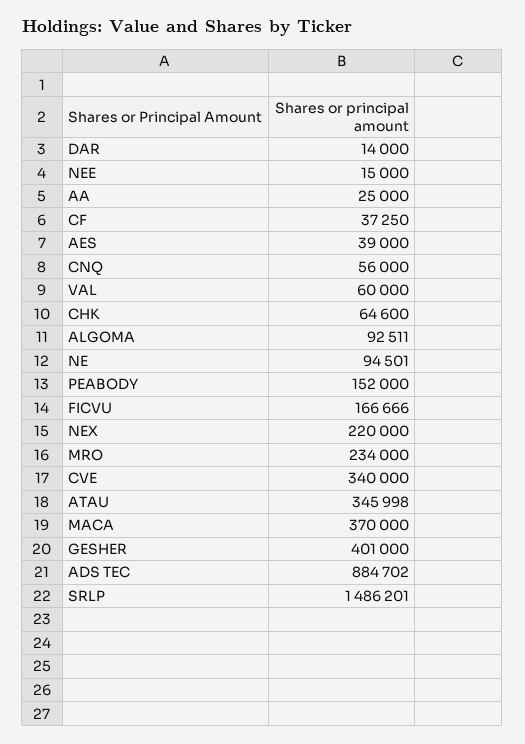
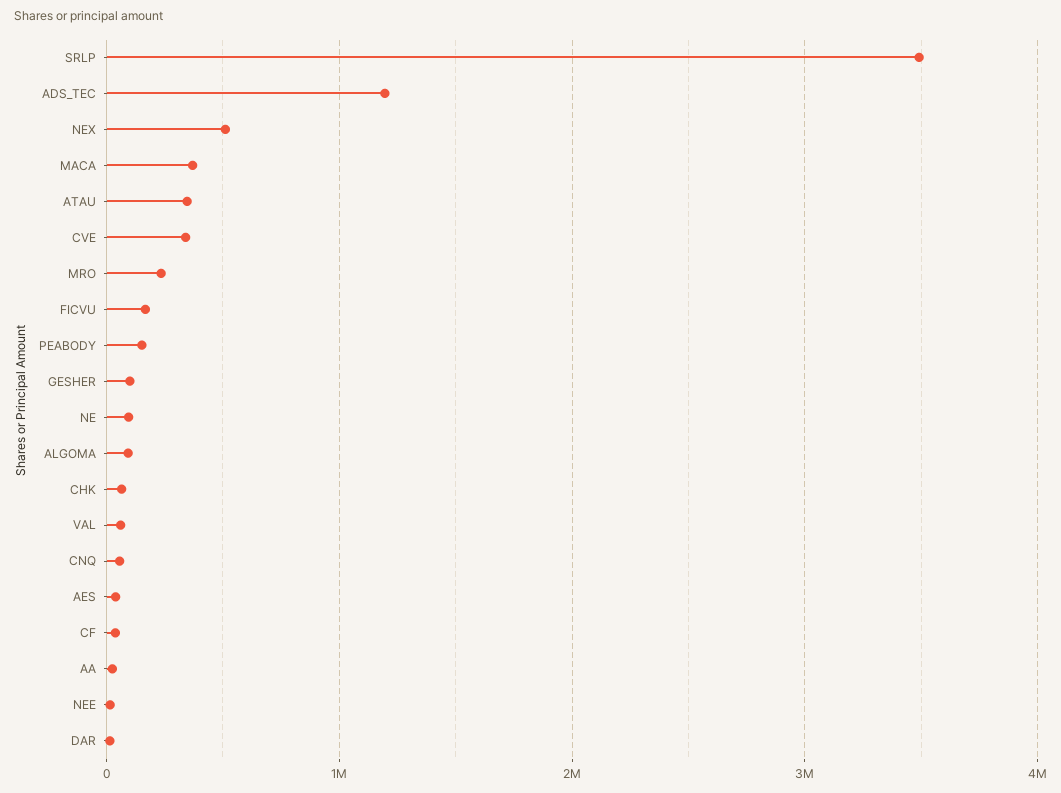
NEX: 220000 -> 500000
GESHER: 401000 -> 100000
ADS TEC: 884702 -> 1200000
SRLP: 1486201 -> 3500000

